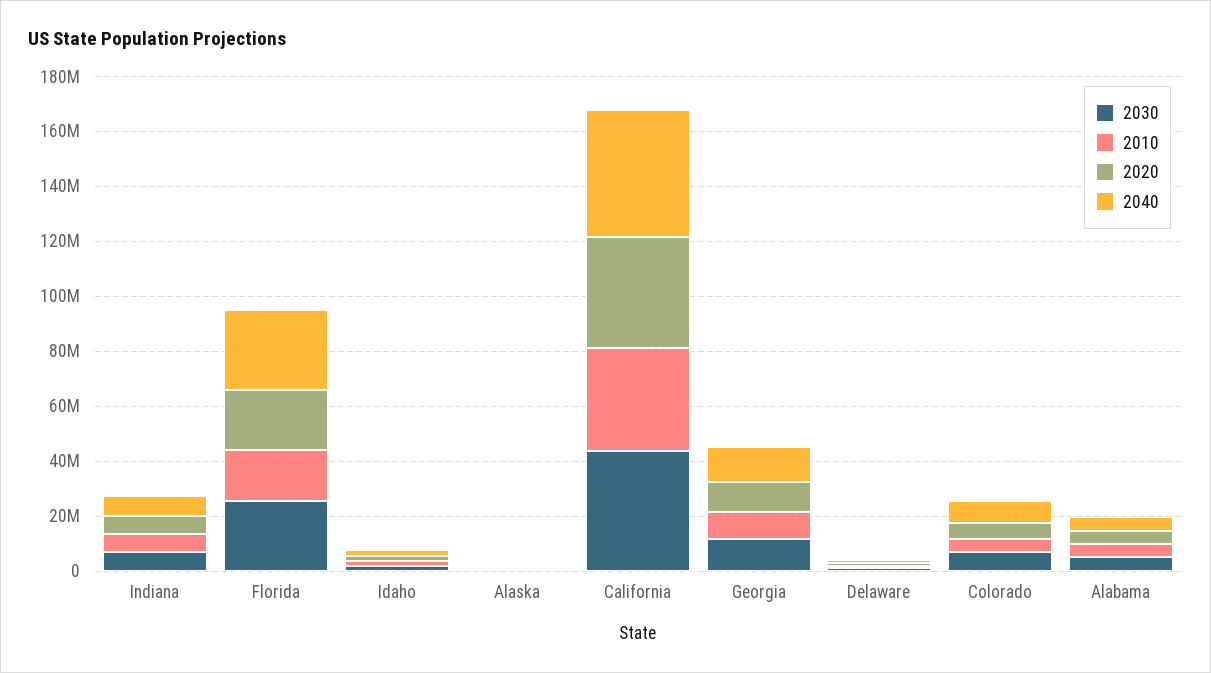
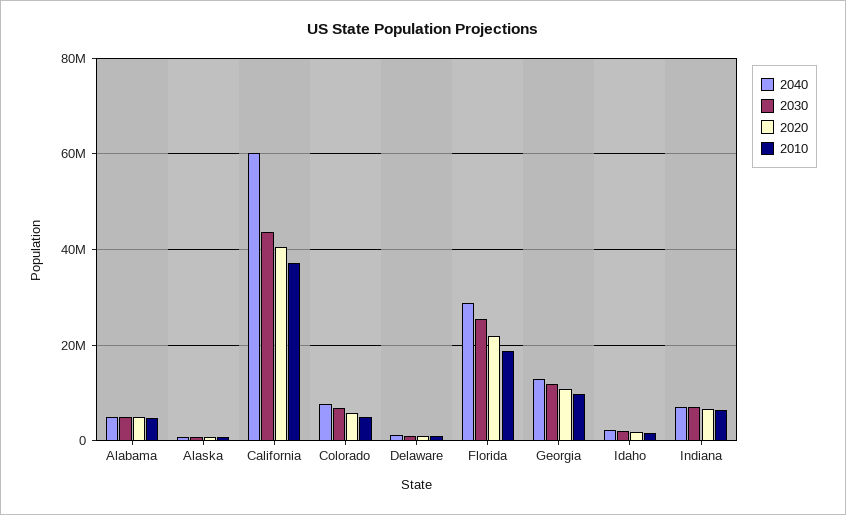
2040, California: 45000000 -> 60000000

